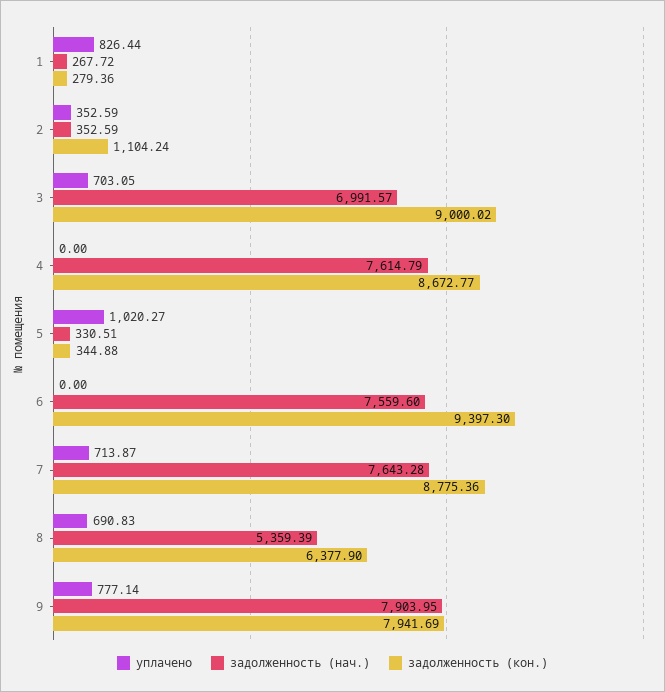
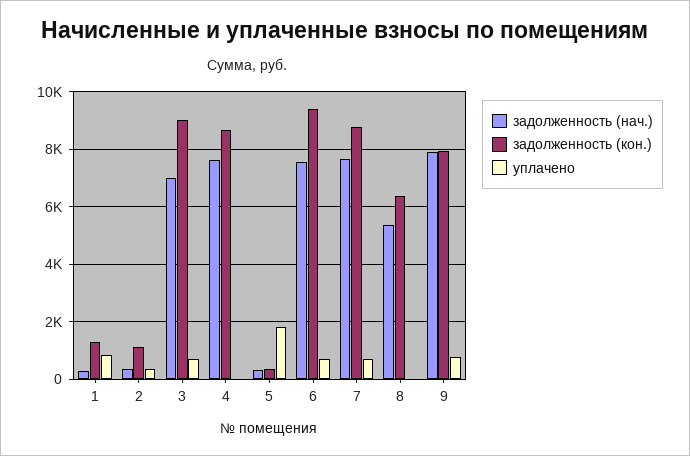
задолженность (кон.), 1: 279.36 -> 1250
уплачено, 5: 1020.27 -> 1750
уплачено, 6: 0 -> 750
уплачено, 8: 690.83 -> 0

